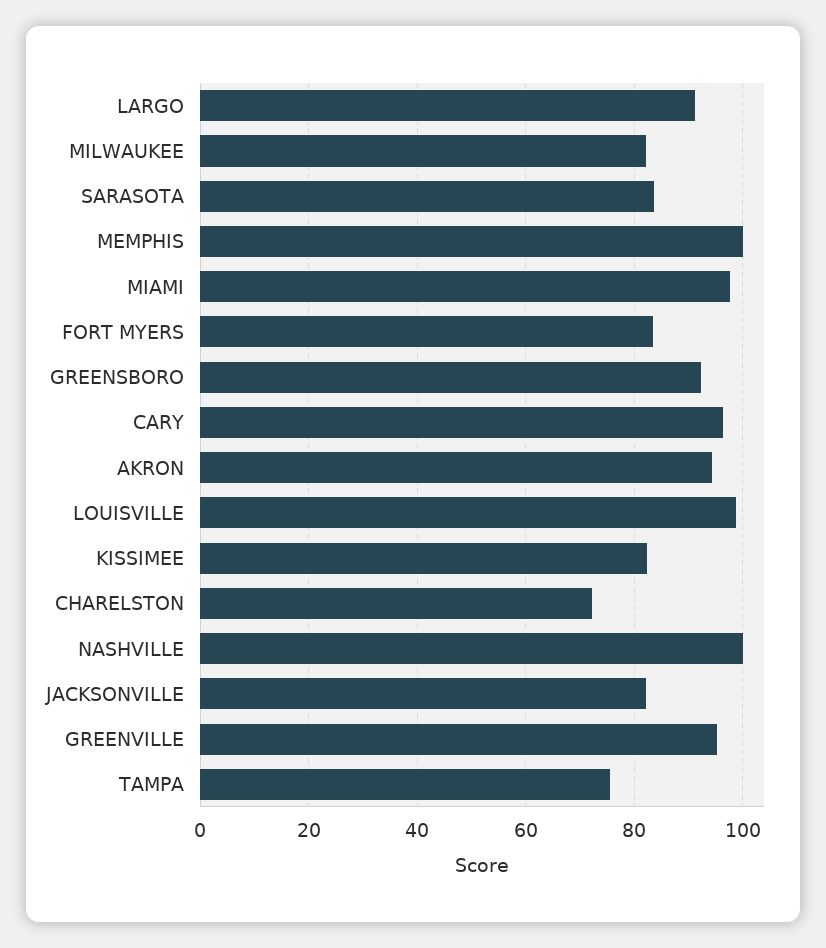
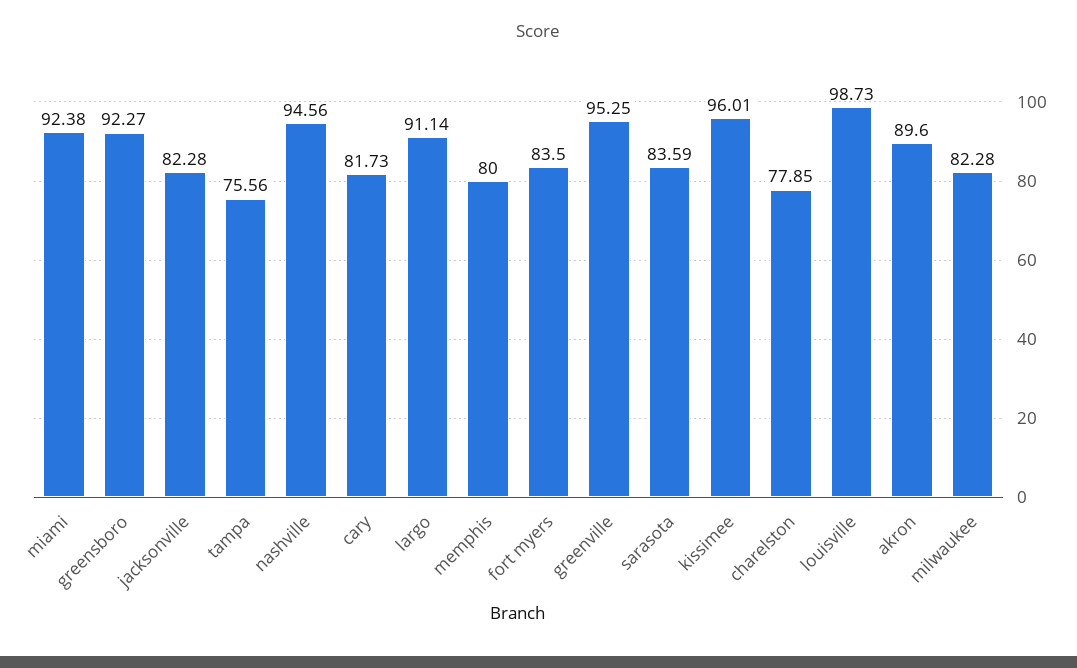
MEMPHIS: 100 -> 80
MIAMI: 98 -> 92.38
CARY: 96 -> 81.73
AKRON: 94 -> 89.6
KISSIMEE: 82 -> 96.01
CHARELSTON: 72 -> 77.85
NASHVILLE: 100 -> 94.56

